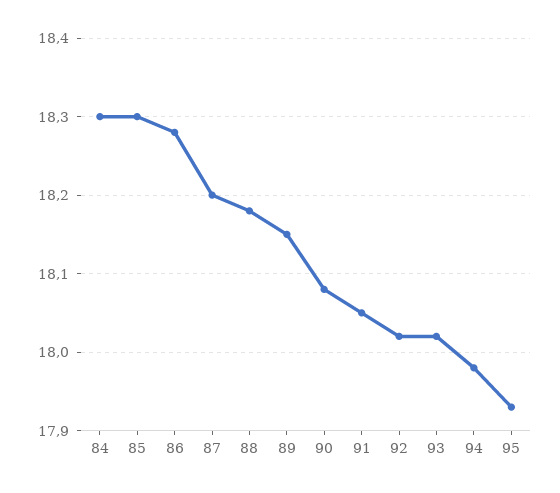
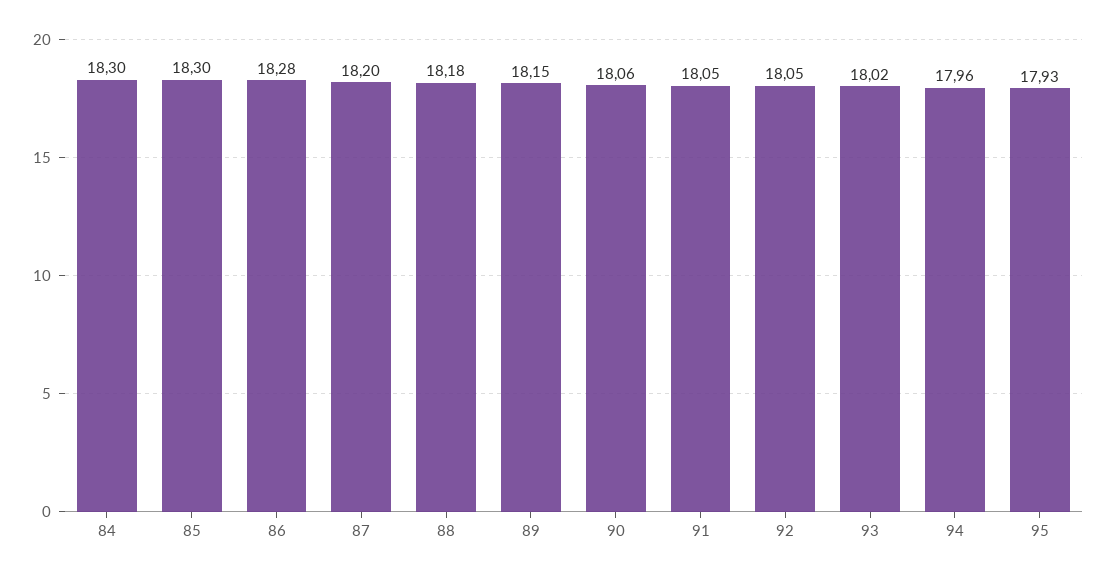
90: 18.08 -> 18.06
92: 18.02 -> 18.05
94: 17.98 -> 17.96

